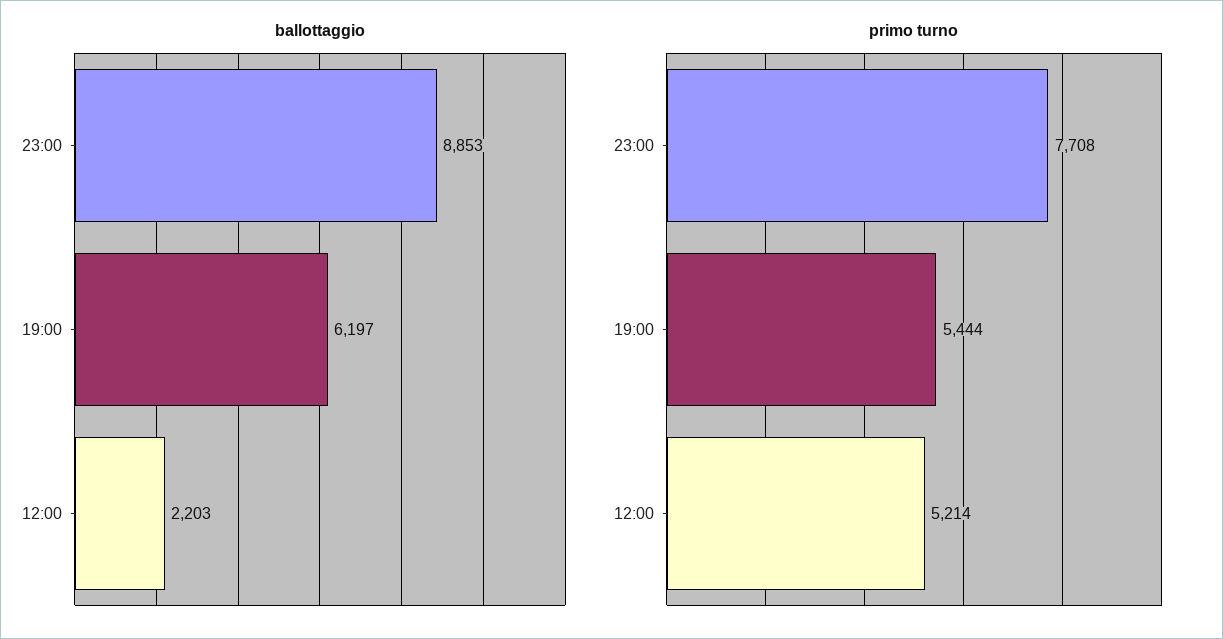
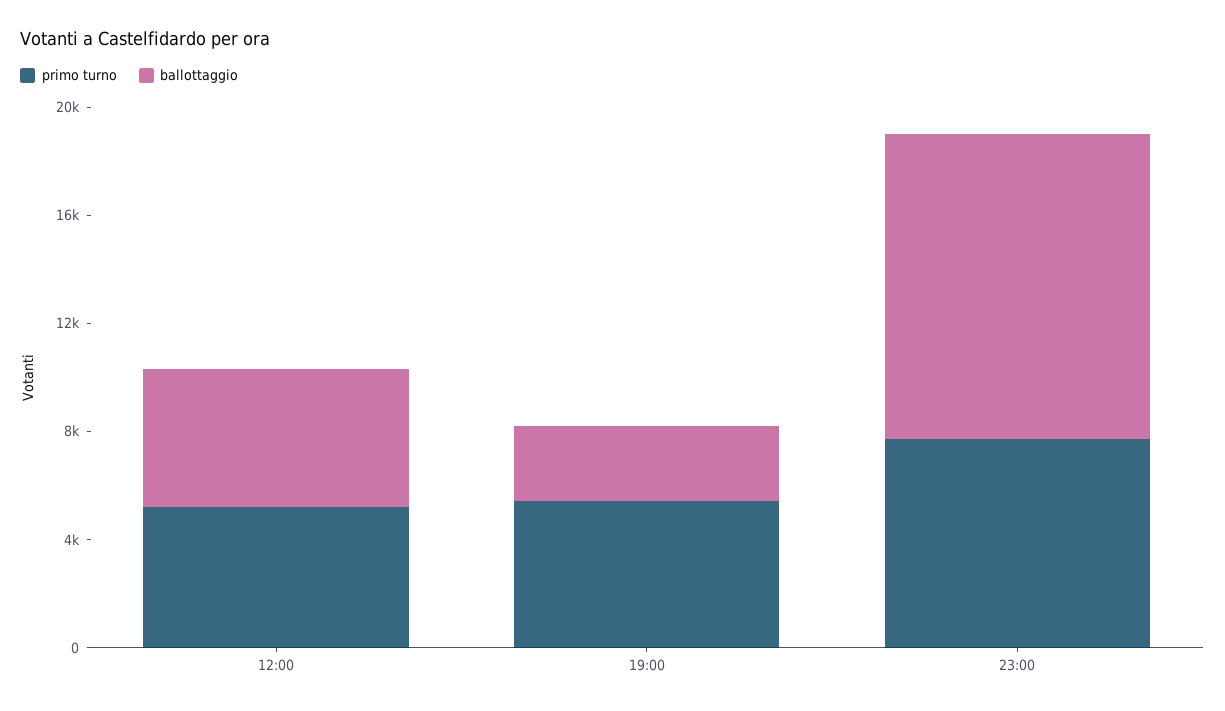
ballottaggio, 23:00: 8853 -> 11000
ballottaggio, 19:00: 6197 -> 3000
ballottaggio, 12:00: 2203 -> 5000

